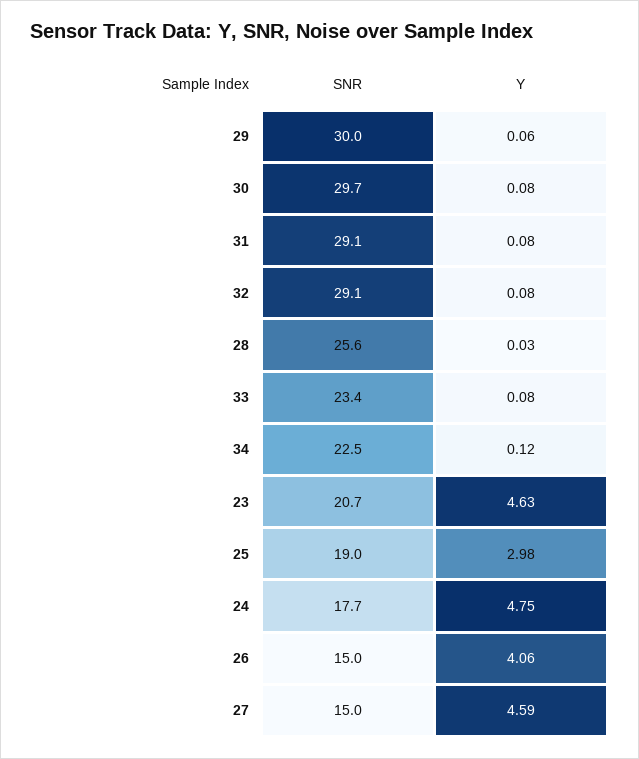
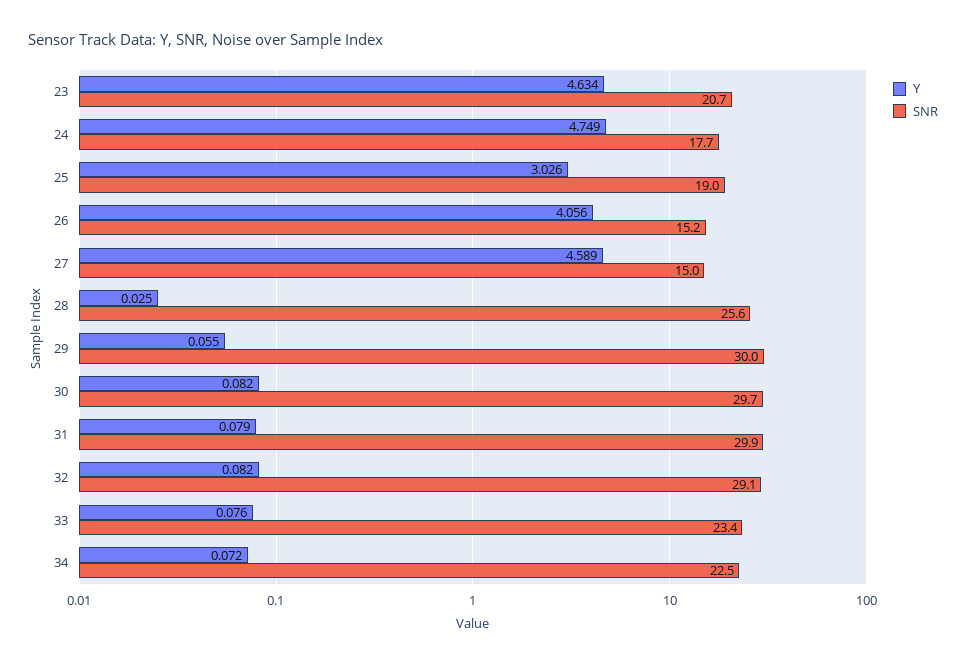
SNR, 31: 29.1 -> 29.9
Y, 34: 0.12 -> 0.072
Y, 25: 2.98 -> 3.026
SNR, 26: 15 -> 15.2

